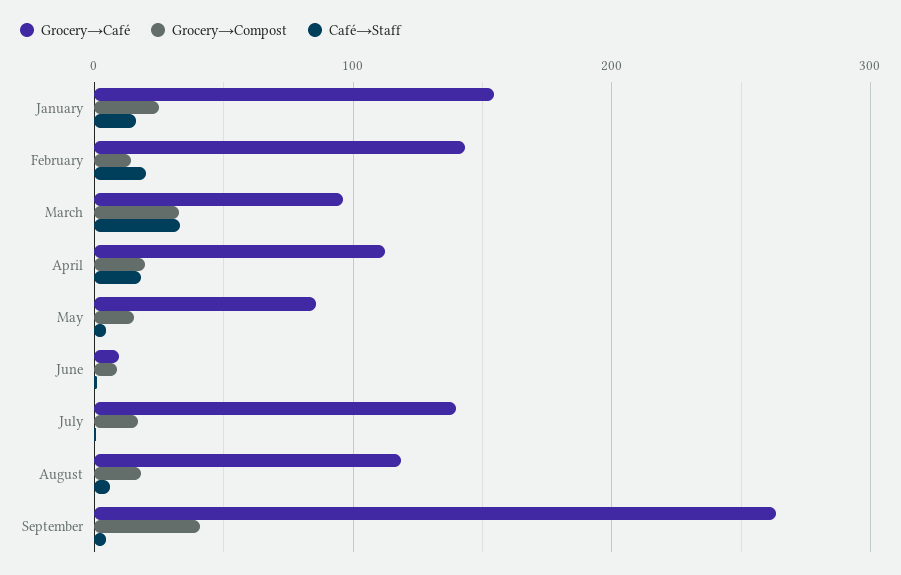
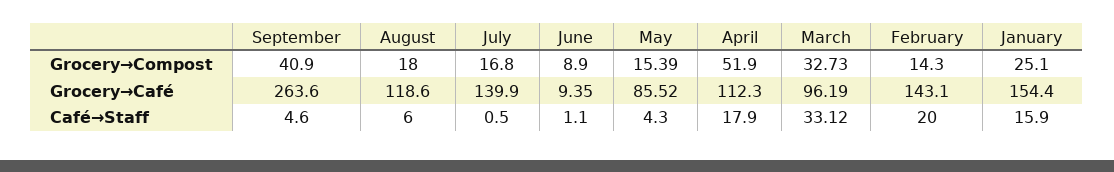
Grocery→Compost, April: 20 -> 51.9

